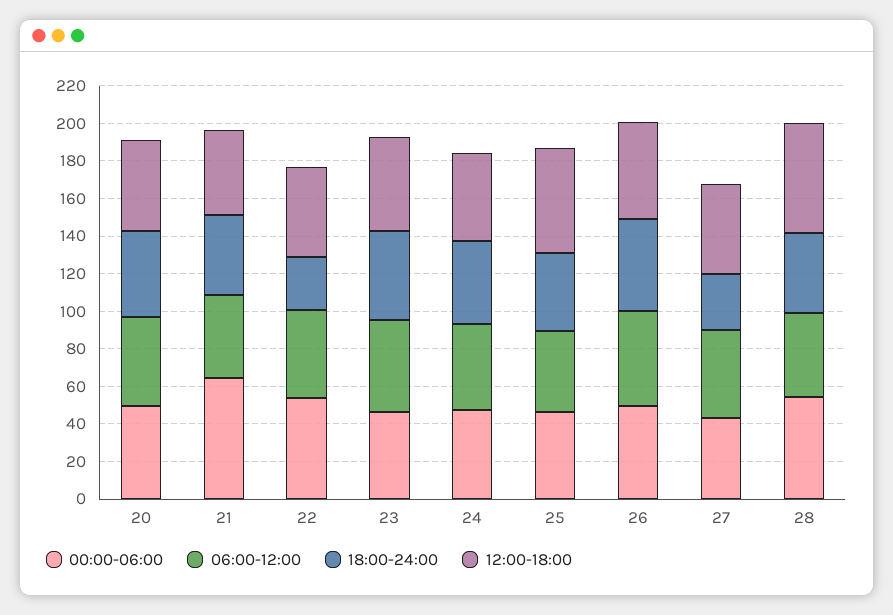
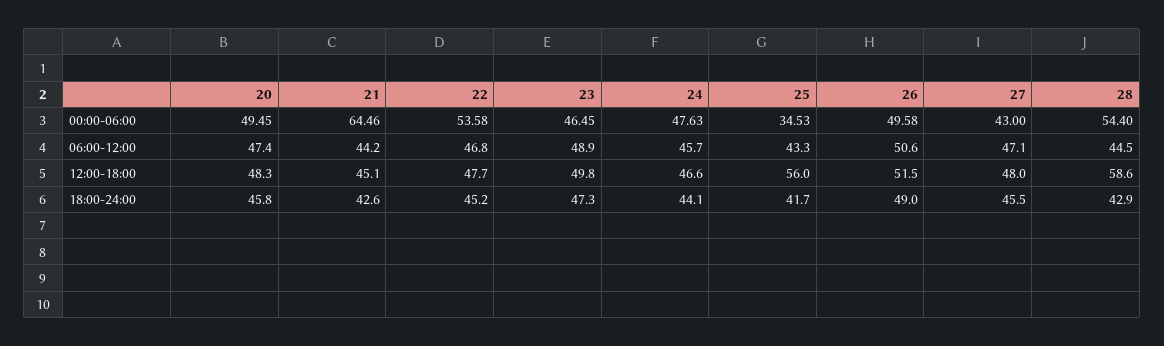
18:00-24:00, 22: 30 -> 45.2
00:00-06:00, 25: 45 -> 34.53
18:00-24:00, 27: 30 -> 45.5

